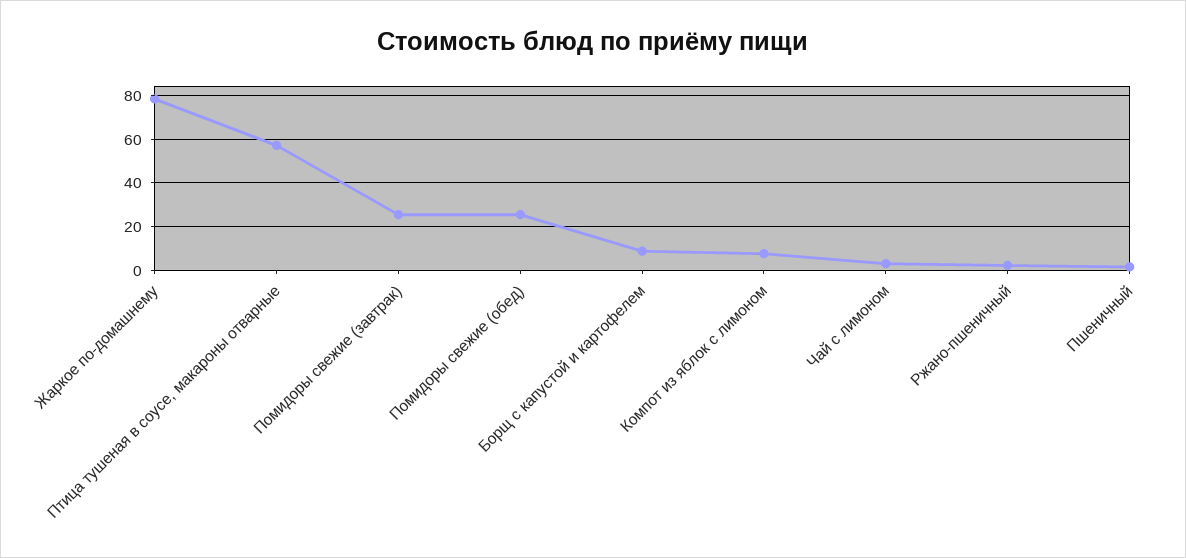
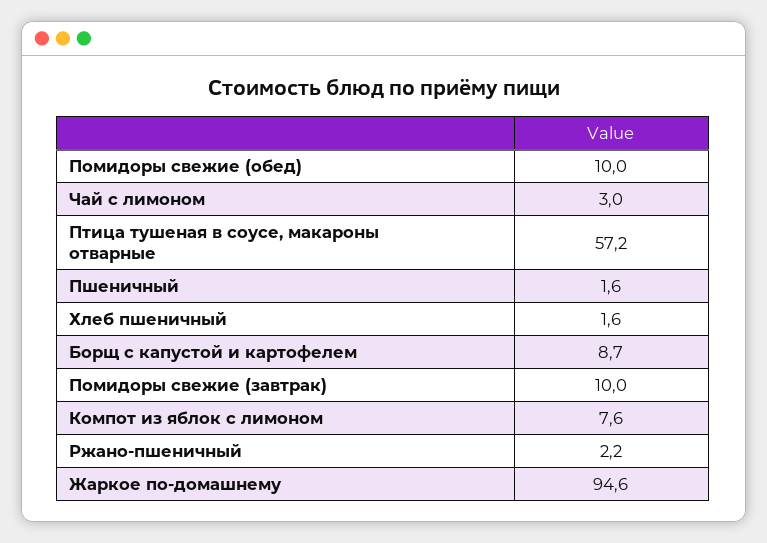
Жаркое по-домашнему: 80 -> 94.6
Помидоры свежие (завтрак): 25 -> 10
Помидоры свежие (обед): 25 -> 10
Хлеб пшеничный: none -> 1.6

